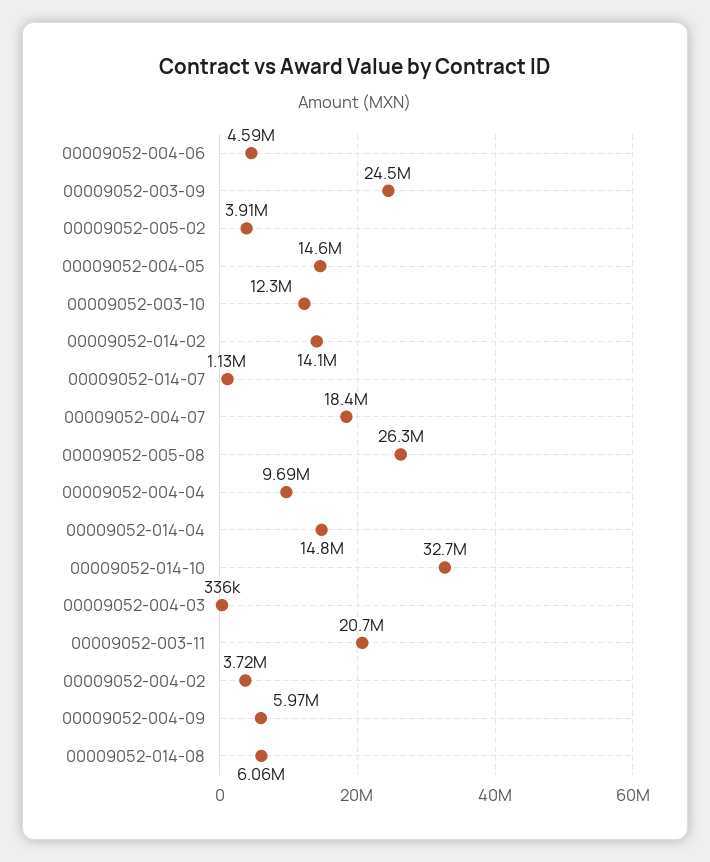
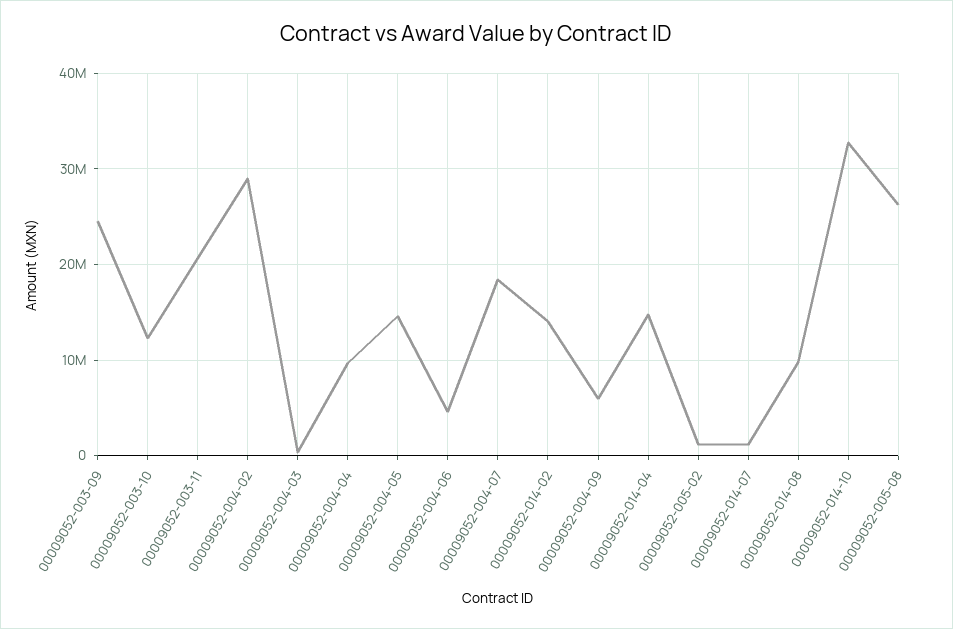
00009052-005-02: 3910000 -> 1000000
00009052-004-02: 3720000 -> 29000000
00009052-014-08: 6060000 -> 10000000

